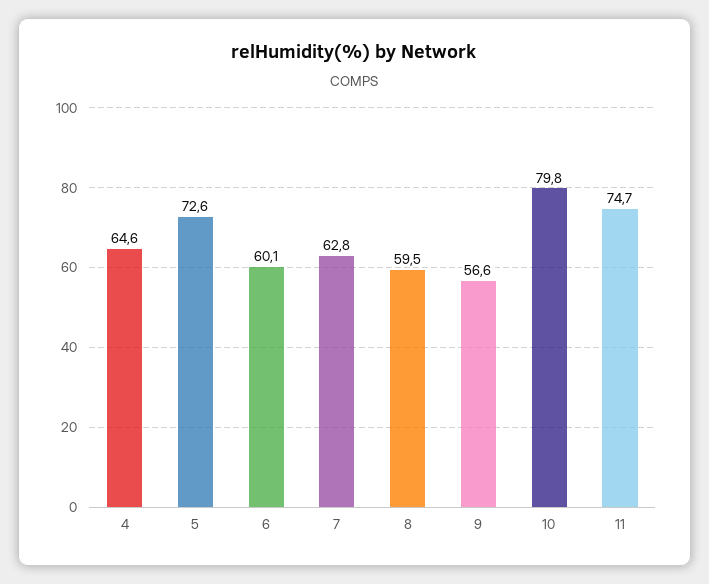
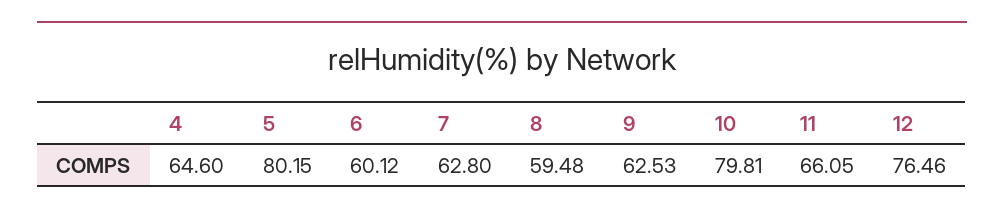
5: 72.6 -> 80.15
9: 56.6 -> 62.53
11: 74.7 -> 66.05
12: none -> 76.46

